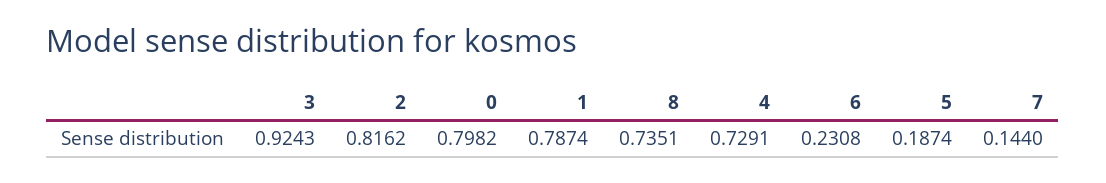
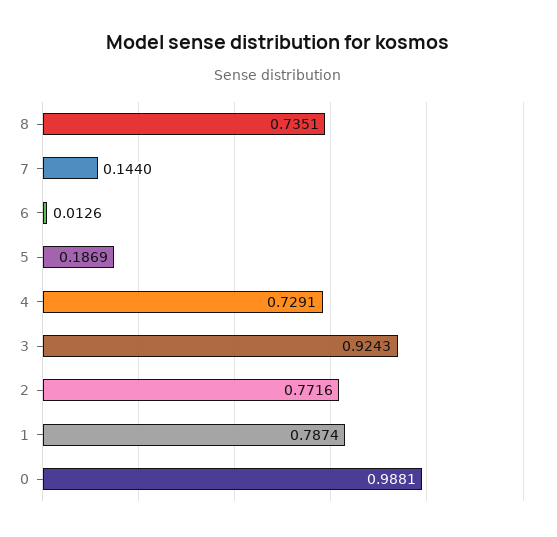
2: 0.8162 -> 0.7716
0: 0.7982 -> 0.9881
6: 0.2308 -> 0.0126
5: 0.1874 -> 0.1869

